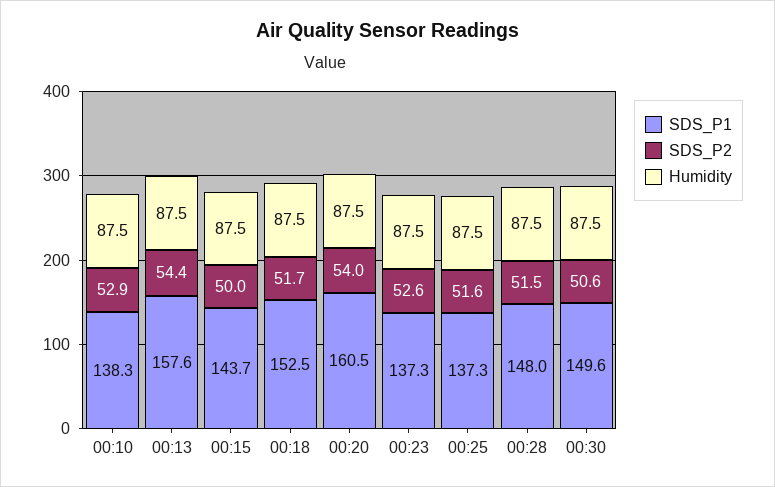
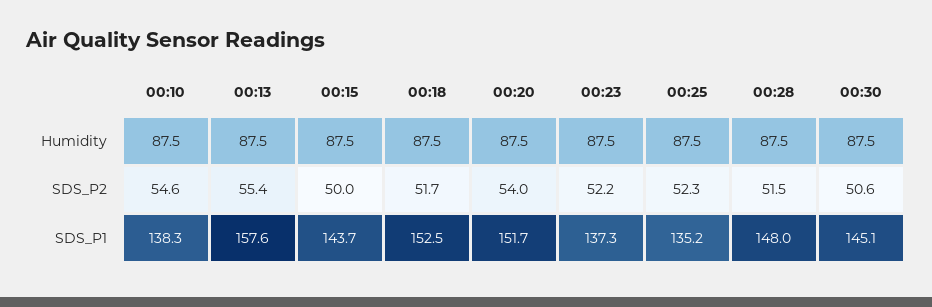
SDS_P2, 00:10: 52.9 -> 54.6
SDS_P2, 00:13: 54.4 -> 55.4
SDS_P1, 00:20: 160.5 -> 151.7
SDS_P2, 00:23: 52.6 -> 52.2
SDS_P1, 00:25: 137.3 -> 135.2
SDS_P2, 00:25: 51.6 -> 52.3
SDS_P1, 00:30: 149.6 -> 145.1

